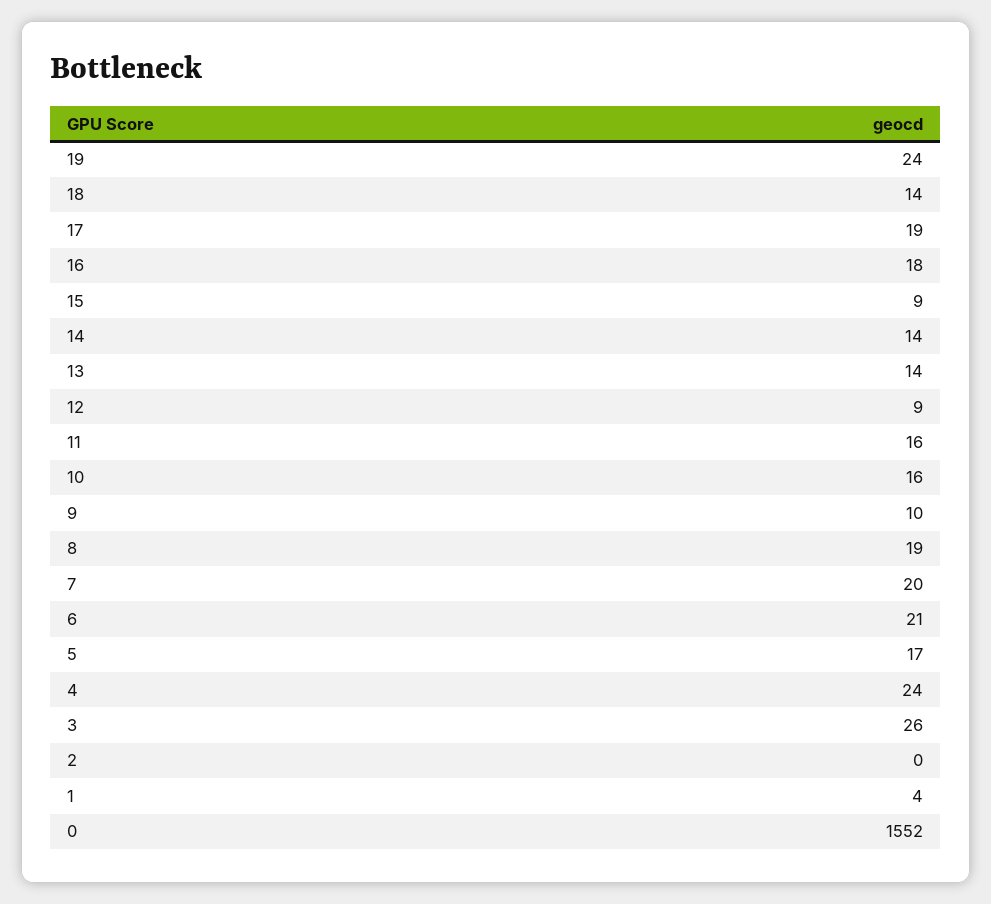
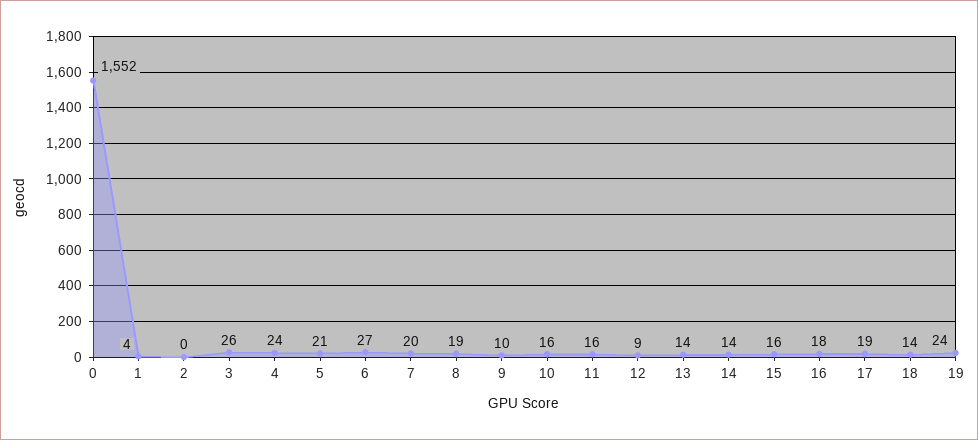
15: 9 -> 16
6: 21 -> 27
5: 17 -> 21

